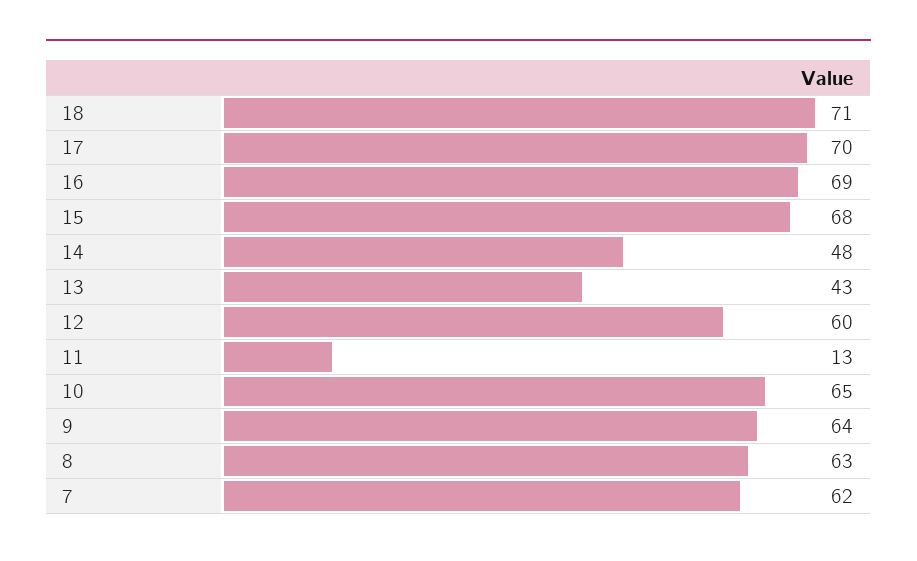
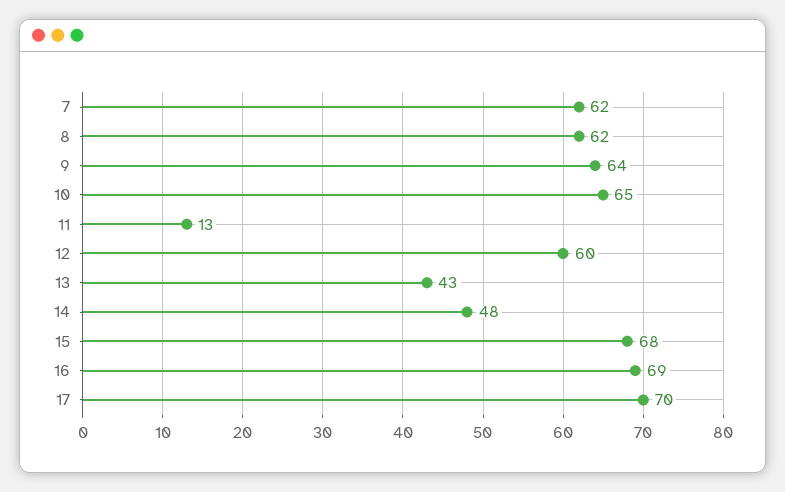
18: 71 -> none
8: 63 -> 62

